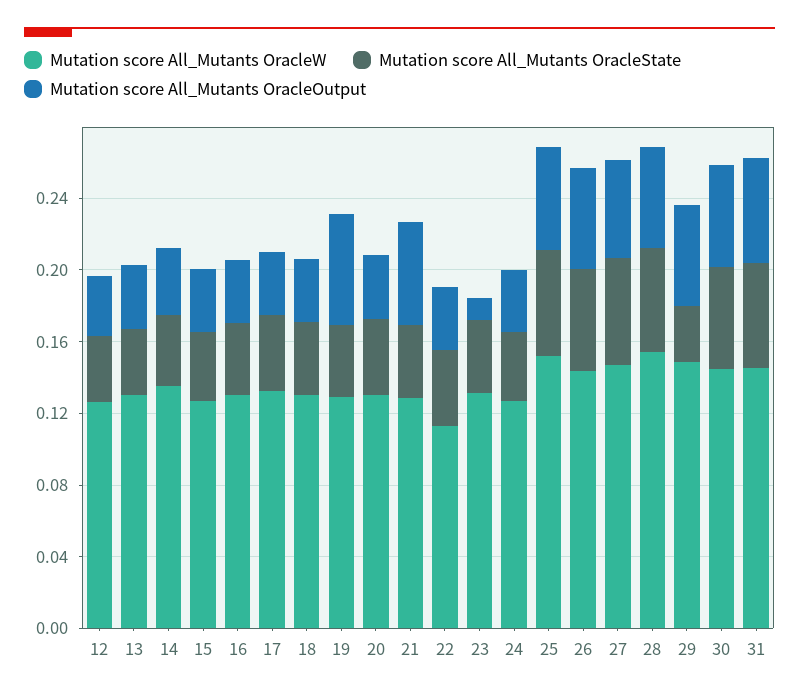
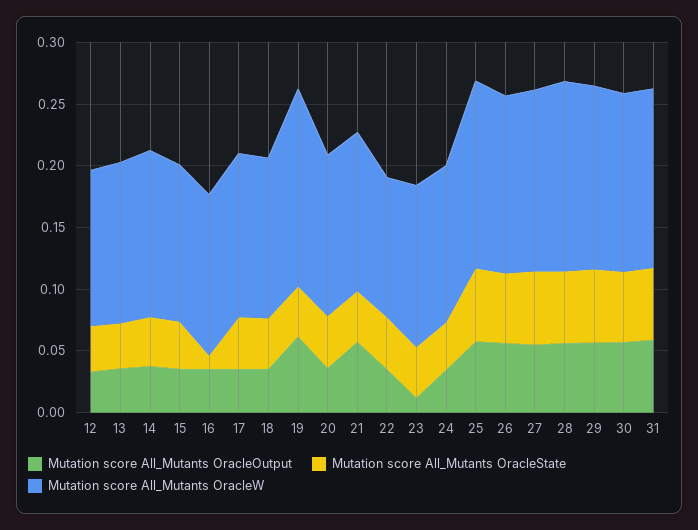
Mutation score All_Mutants OracleState, 16: 0.04 -> 0.01
Mutation score All_Mutants OracleW, 19: 0.13 -> 0.16
Mutation score All_Mutants OracleState, 29: 0.03 -> 0.06

